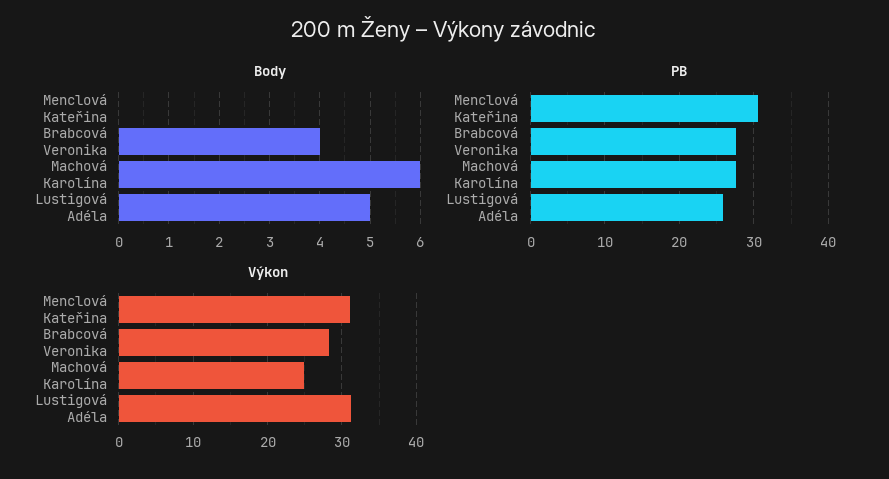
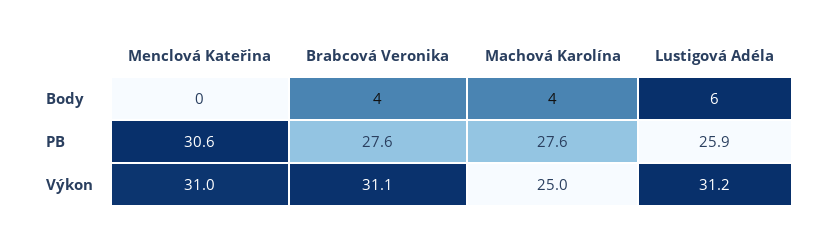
Body, Machová Karolína: 6 -> 4
Body, Lustigová Adéla: 5 -> 6
Výkon, Brabcová Veronika: 28 -> 31.1

